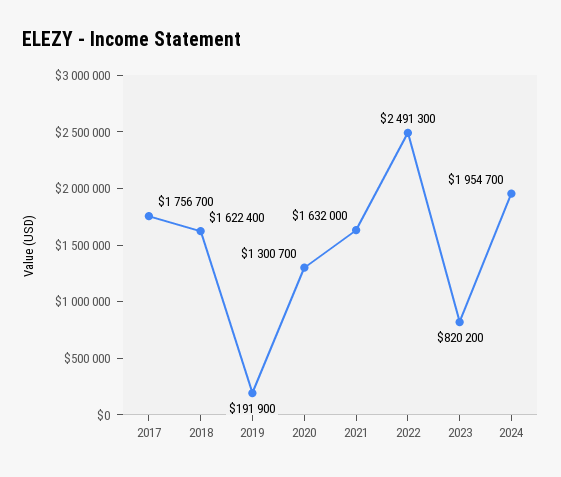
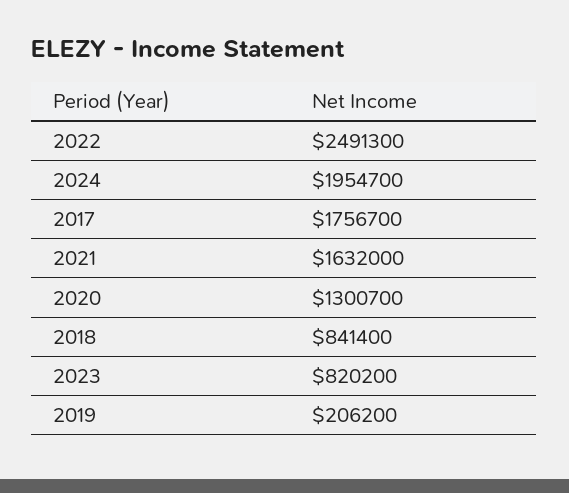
2018: 1622400 -> 841400
2019: 191900 -> 206200

